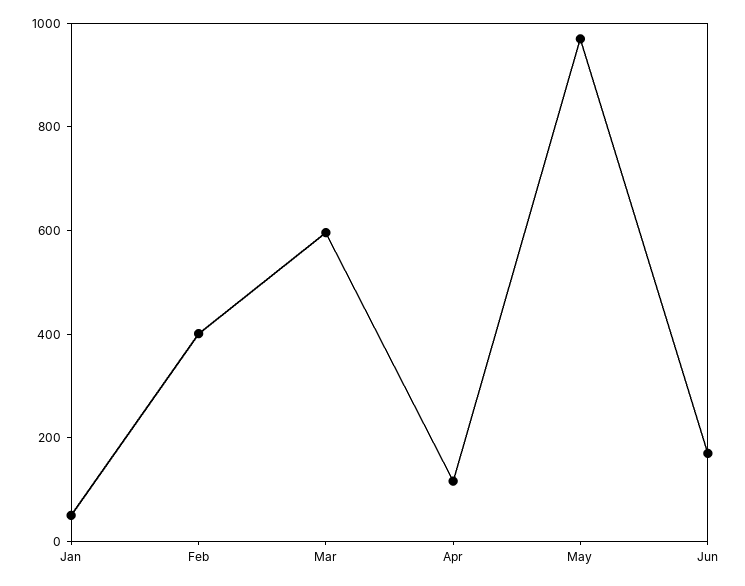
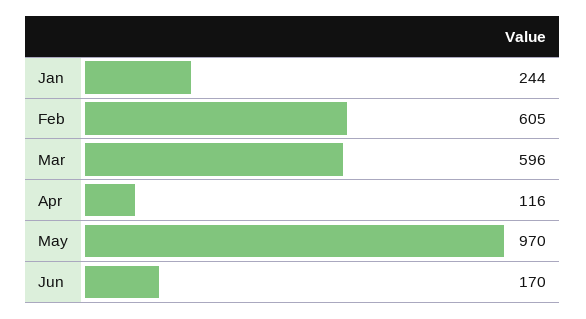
Jan: 50 -> 244
Feb: 400 -> 605

